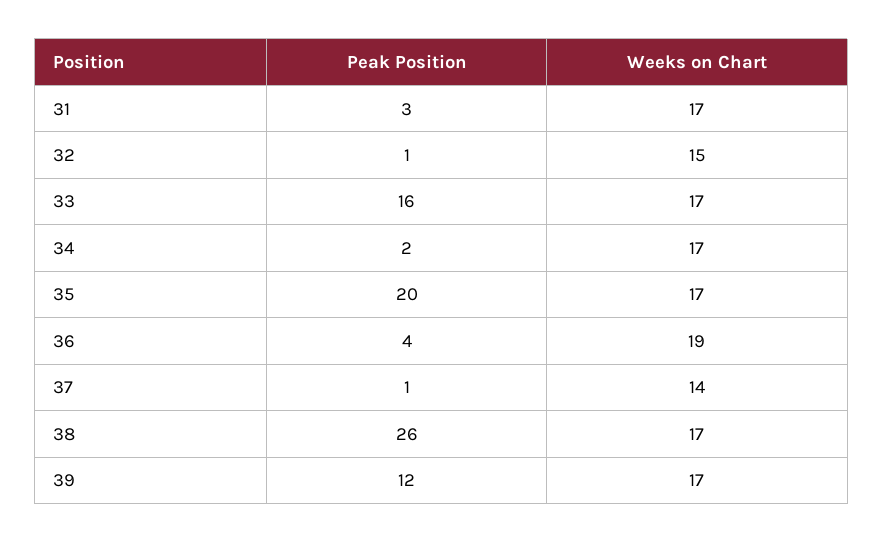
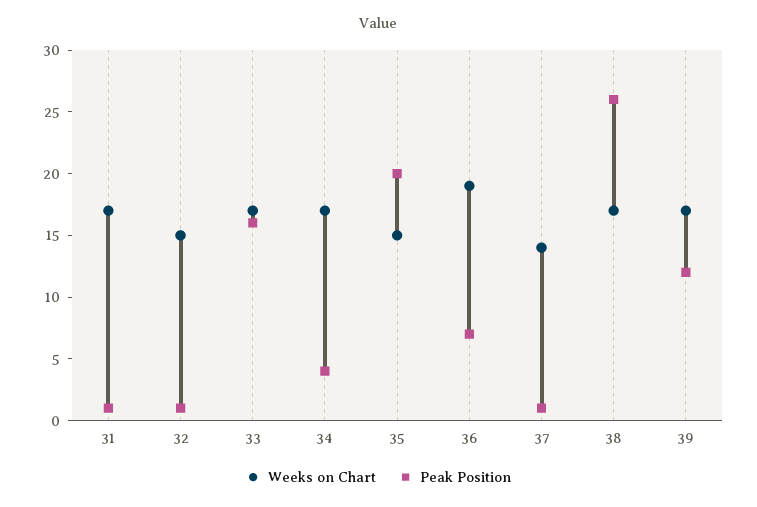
Peak Position, 31: 3 -> 1
Peak Position, 34: 2 -> 4
Weeks on Chart, 35: 17 -> 15
Peak Position, 36: 4 -> 7

